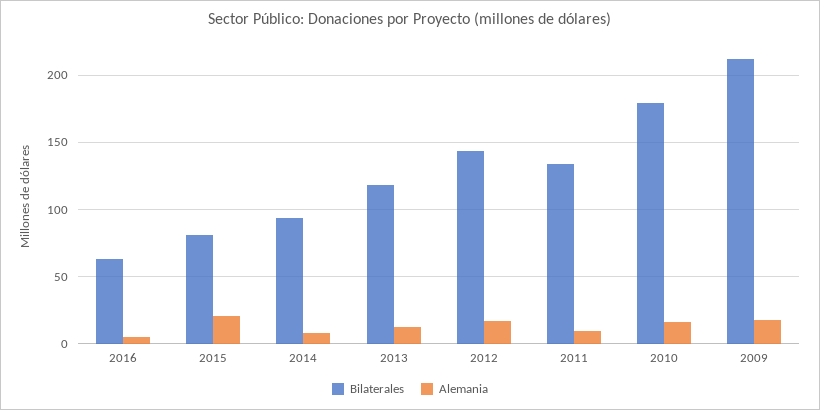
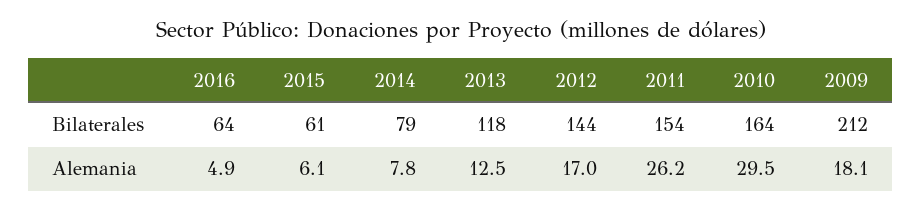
Bilaterales, 2015: 80 -> 61
Alemania, 2015: 20 -> 6.1
Bilaterales, 2014: 95 -> 79
Bilaterales, 2011: 135 -> 154
Alemania, 2011: 10 -> 26.2
Bilaterales, 2010: 180 -> 164
Alemania, 2010: 15 -> 29.5

